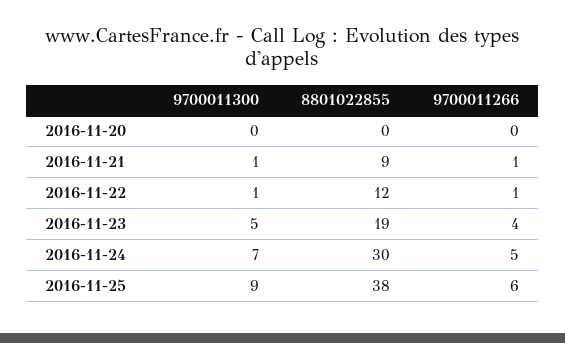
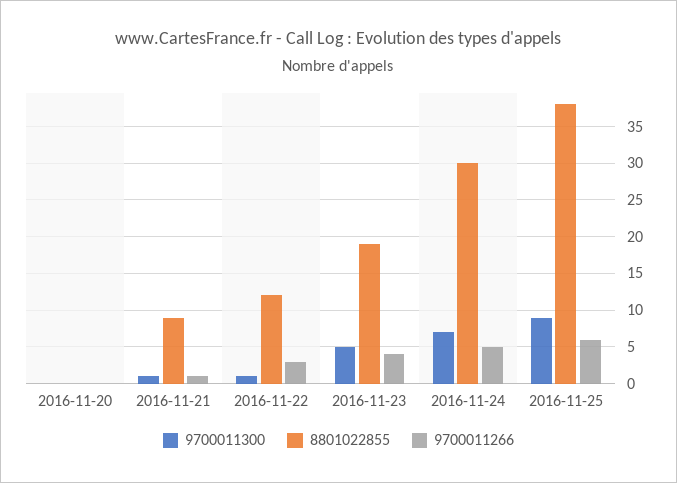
9700011266, 2016-11-22: 1 -> 3

